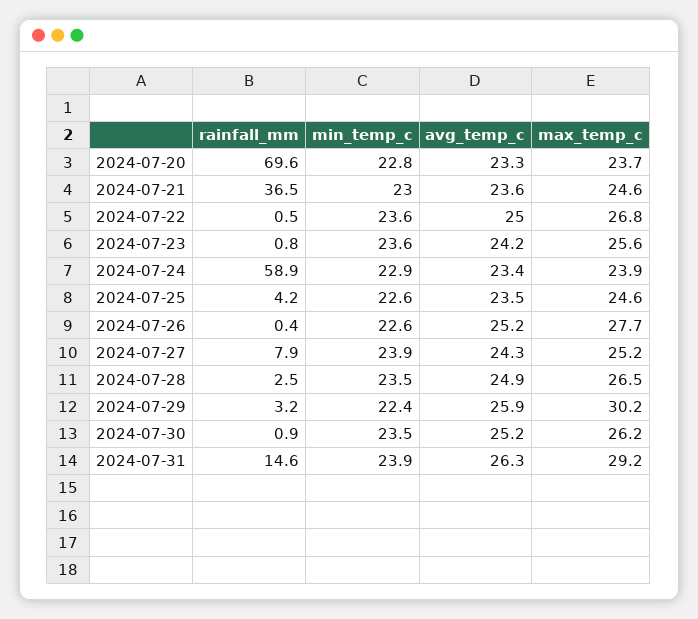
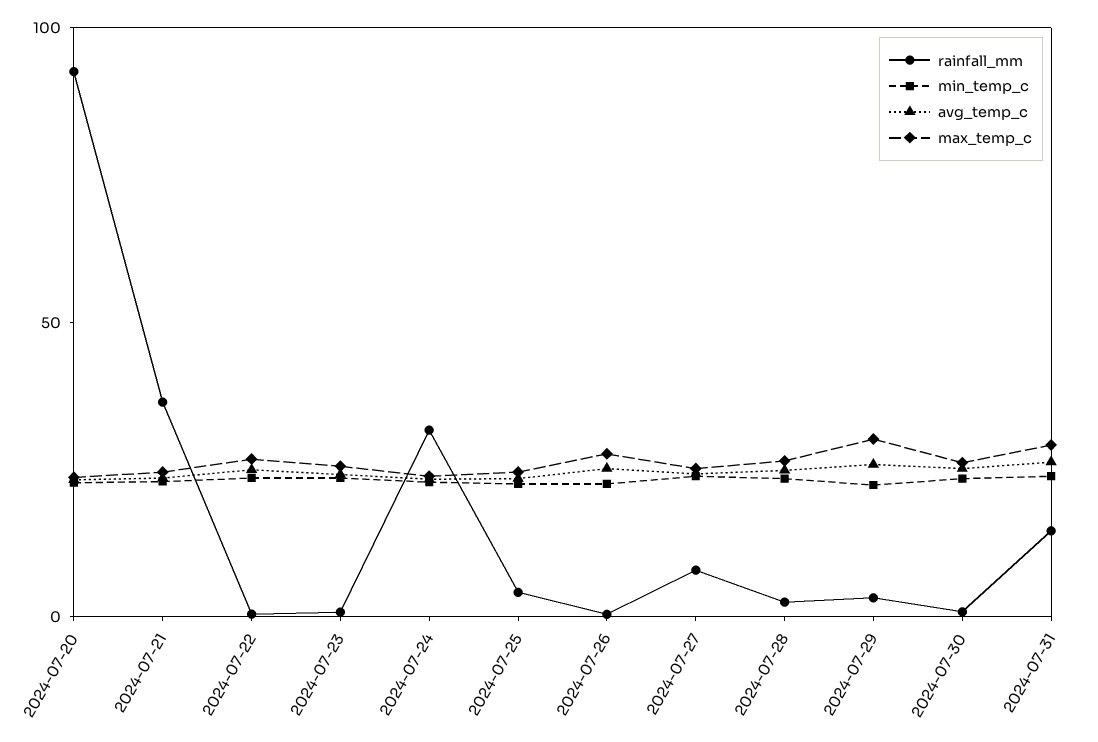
rainfall_mm, 2024-07-20: 69.6 -> 90
rainfall_mm, 2024-07-24: 58.9 -> 30

